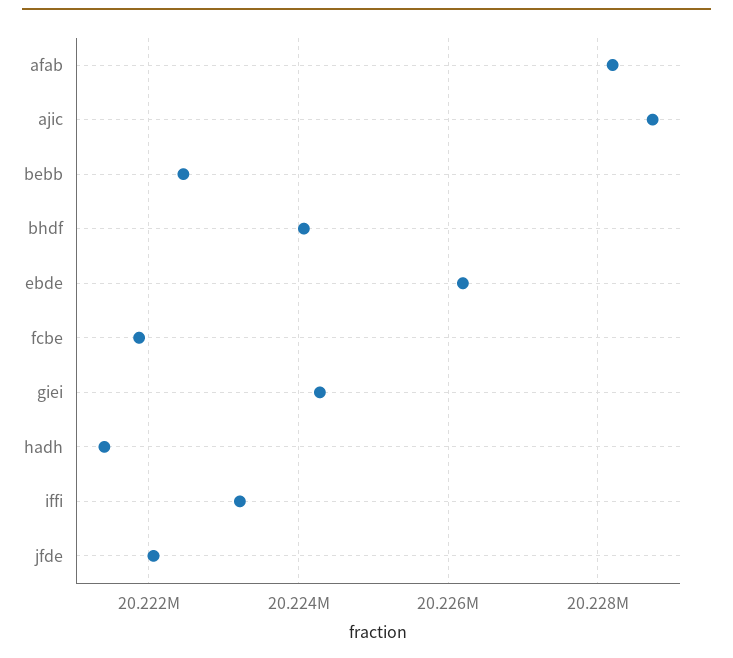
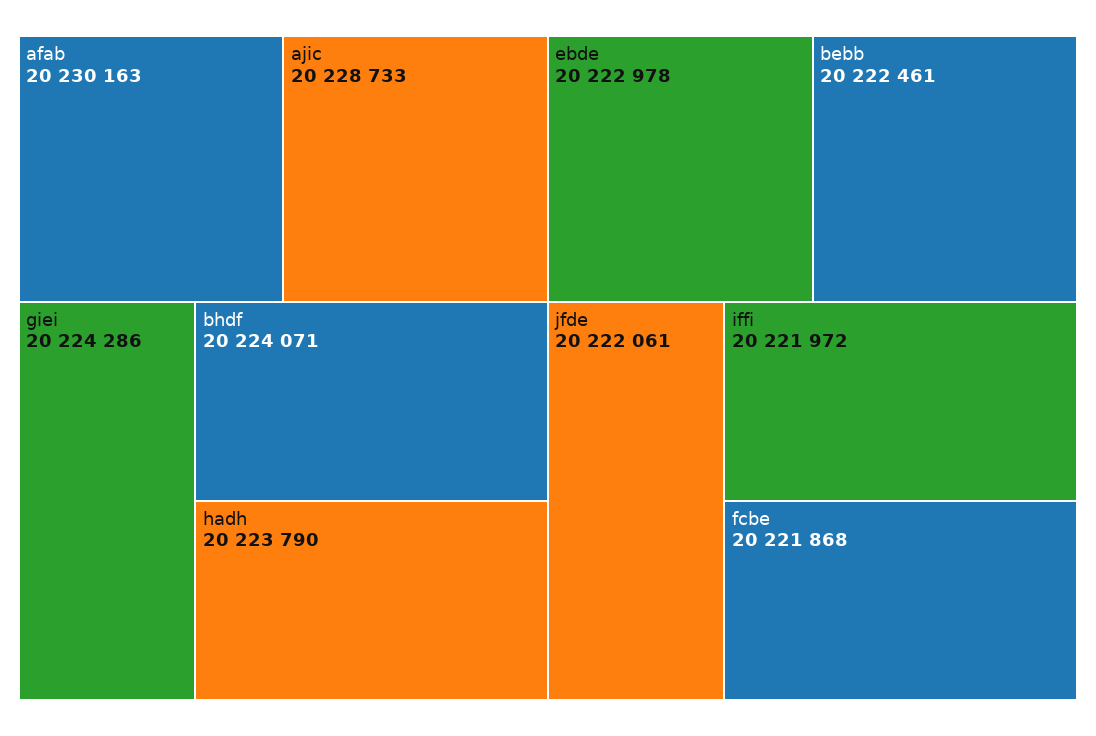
afab: 20228200 -> 20230163
ebde: 20226200 -> 20222978
hadh: 20221400 -> 20223790
iffi: 20223200 -> 20221972

